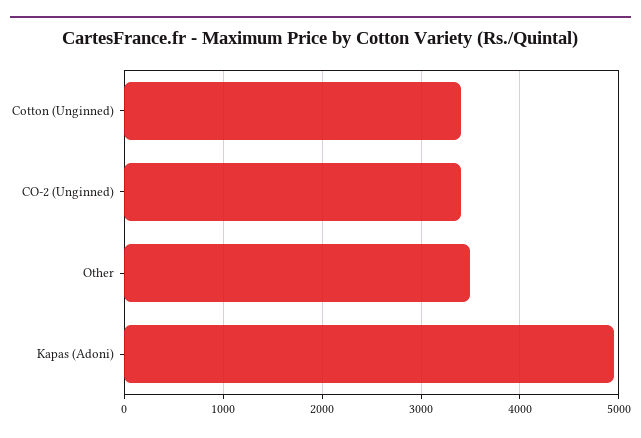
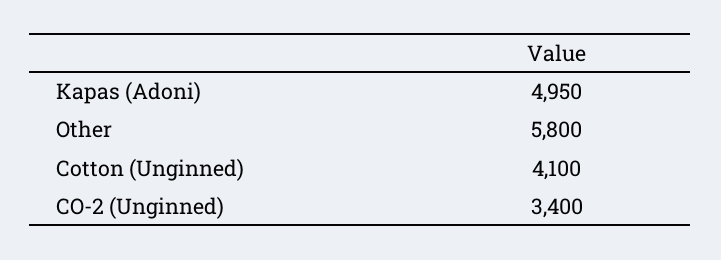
Cotton (Unginned): 3400 -> 4100
Other: 3500 -> 5800

